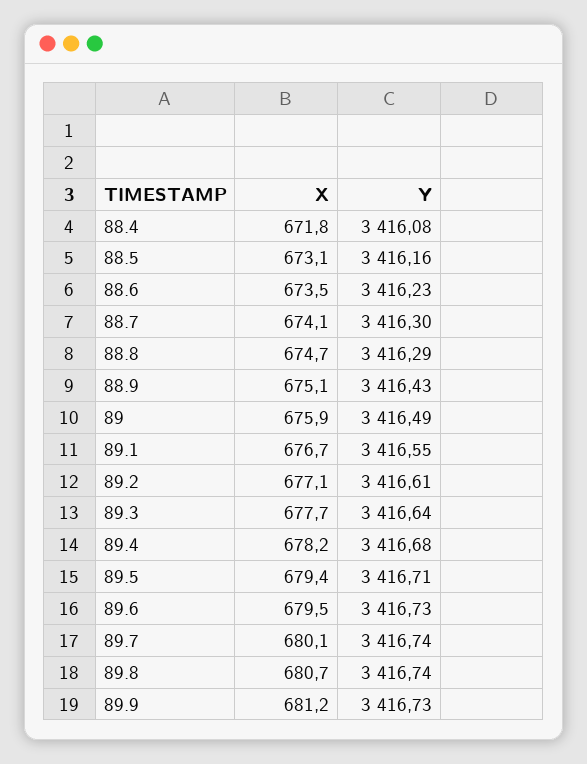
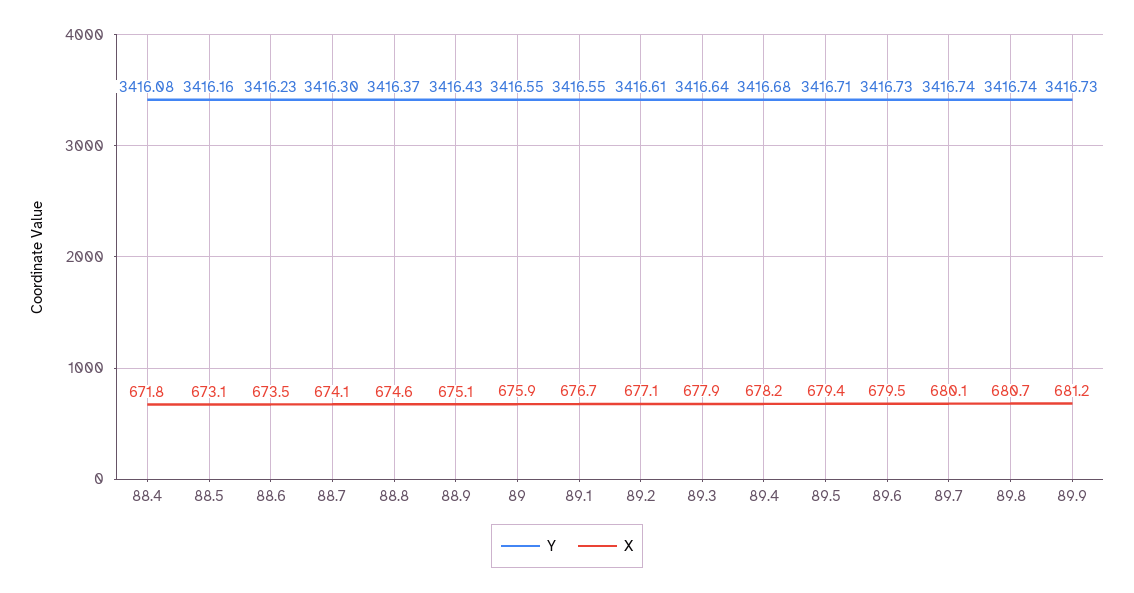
X, 88.8: 674.7 -> 674.6
Y, 88.8: 3416.29 -> 3416.37
Y, 89: 3416.49 -> 3416.55
X, 89.3: 677.7 -> 677.9

